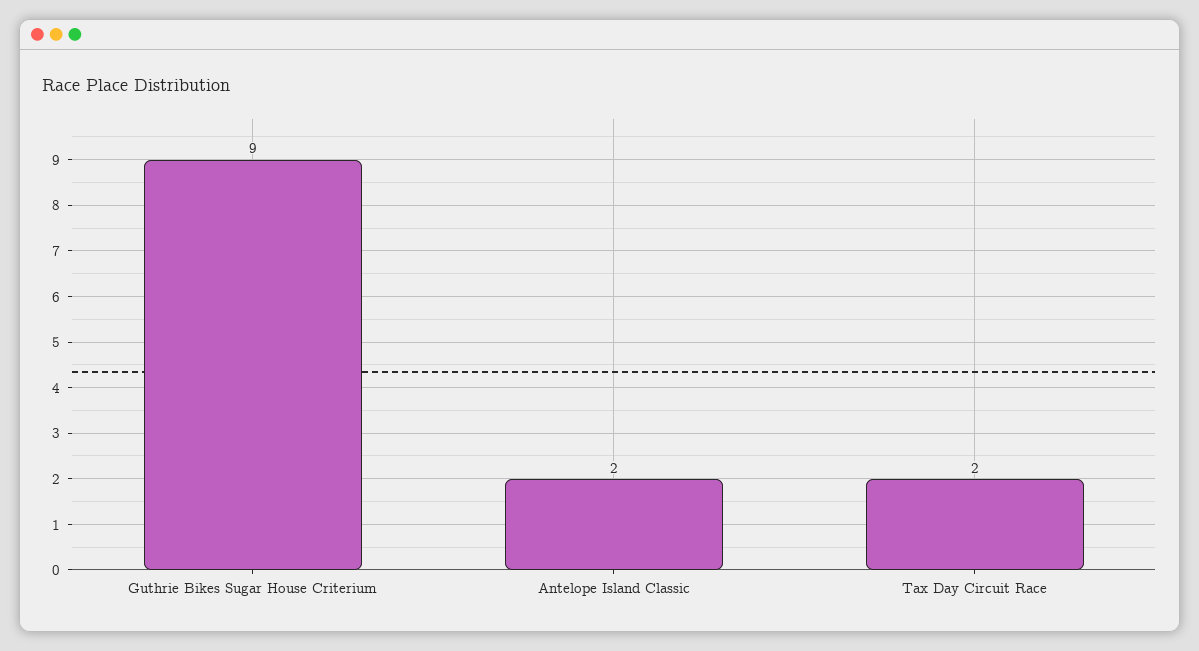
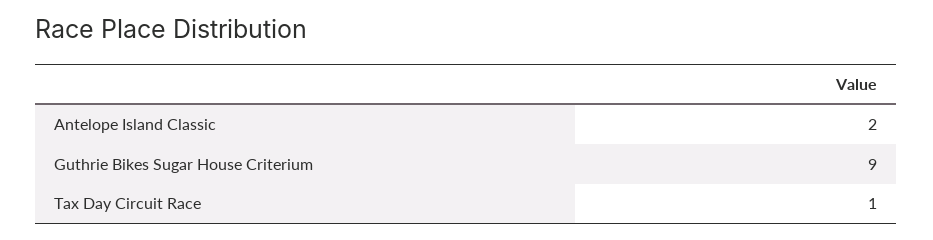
Tax Day Circuit Race: 2 -> 1

